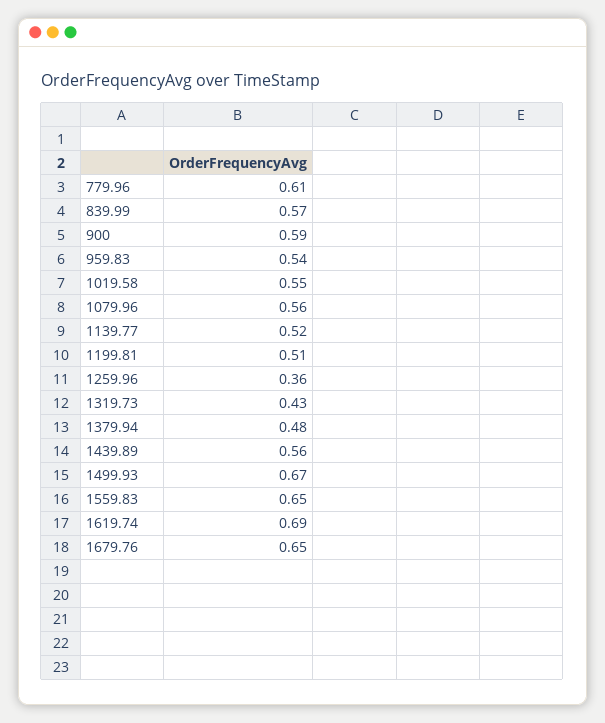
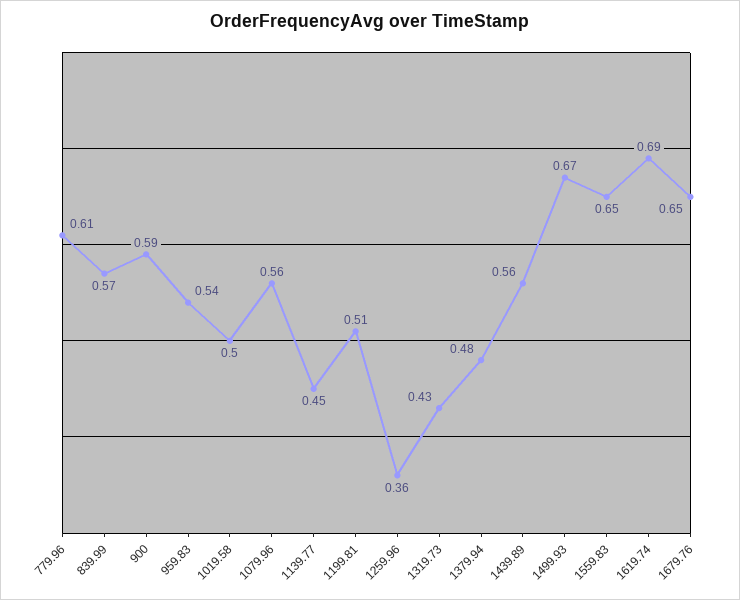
1019.58: 0.55 -> 0.5
1139.77: 0.52 -> 0.45

